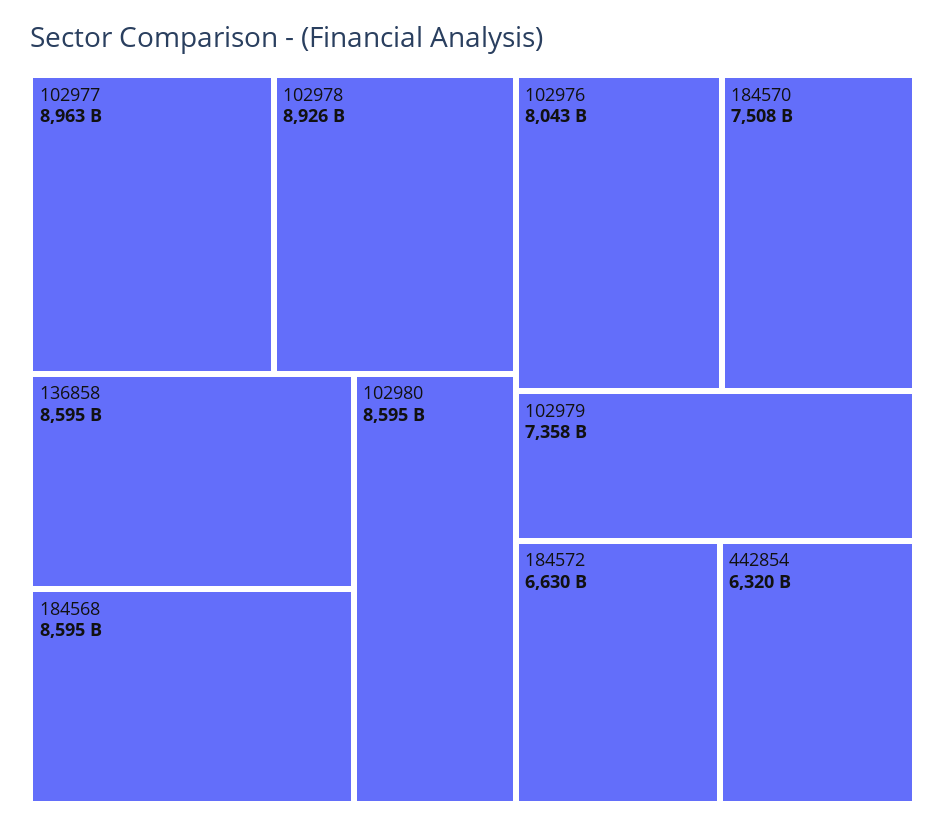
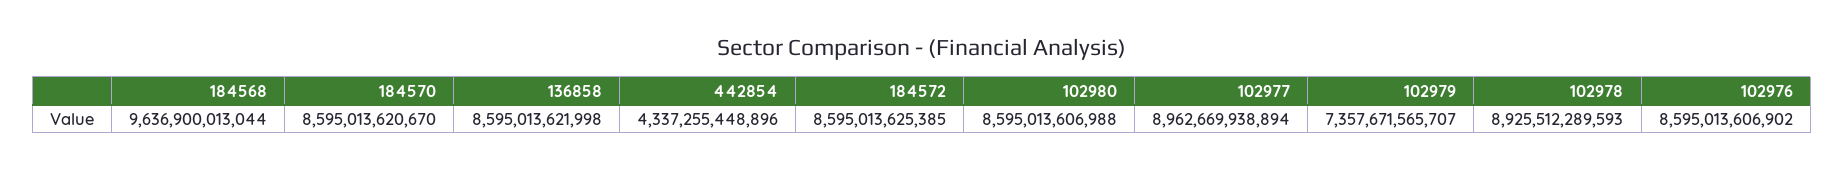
184568: 8595000000000 -> 9636900013044
102976: 8043000000000 -> 8595013606902
184570: 7508000000000 -> 8595013620670
184572: 6630000000000 -> 8595013625385
442854: 6320000000000 -> 4337255448896

